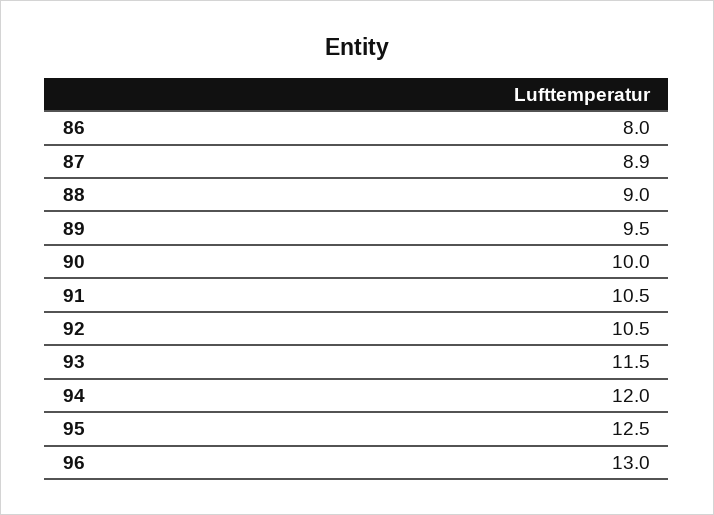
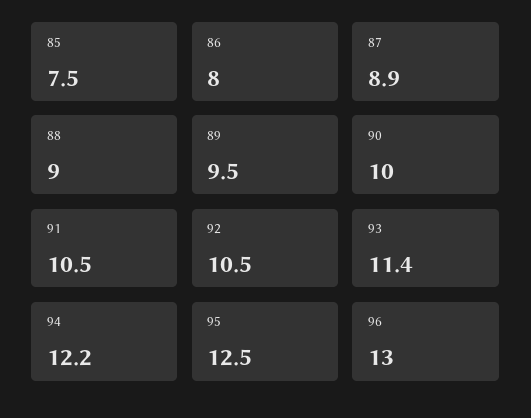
93: 11.5 -> 11.4
94: 12 -> 12.2
85: none -> 7.5

